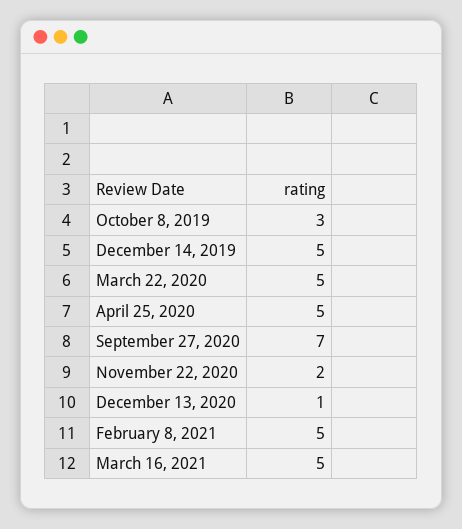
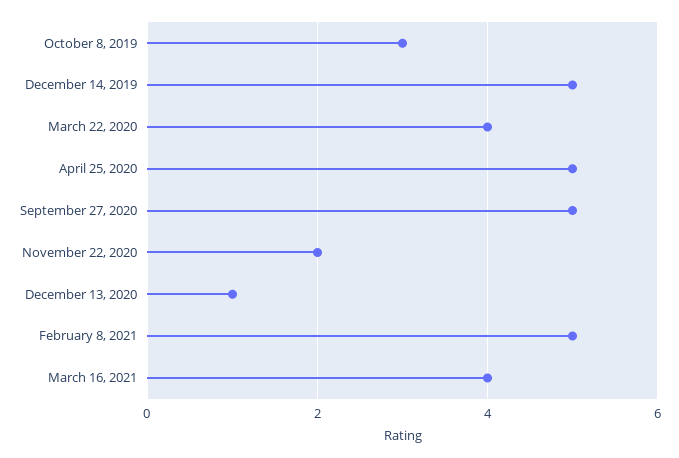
March 22, 2020: 5 -> 4
September 27, 2020: 7 -> 5
March 16, 2021: 5 -> 4

